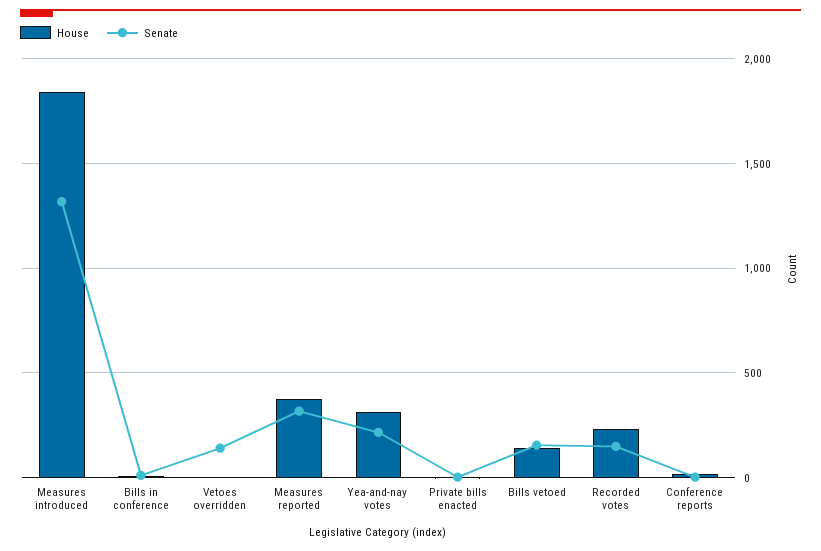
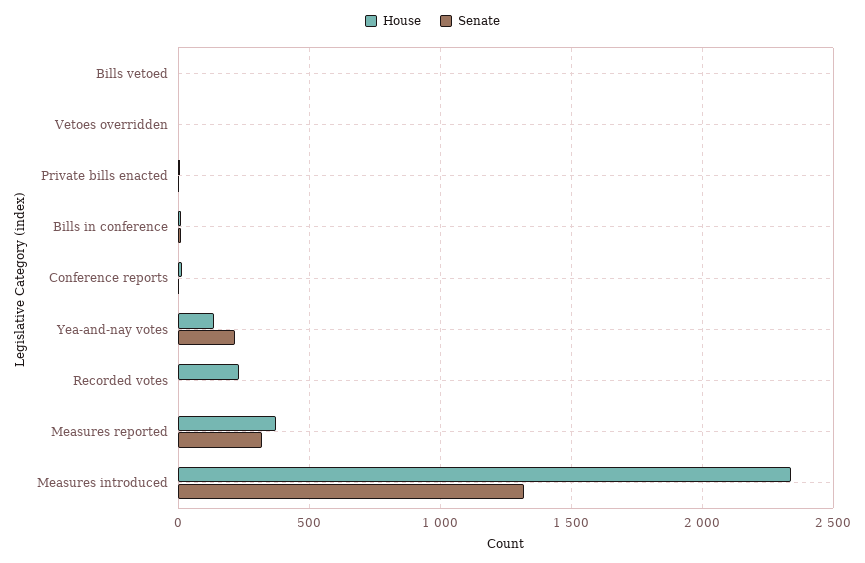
House, Measures introduced: 1850 -> 2350
Senate, Vetoes overridden: 150 -> 0
House, Yea-and-nay votes: 300 -> 150
House, Bills vetoed: 150 -> 0
Senate, Bills vetoed: 150 -> 0
Senate, Recorded votes: 150 -> 0

